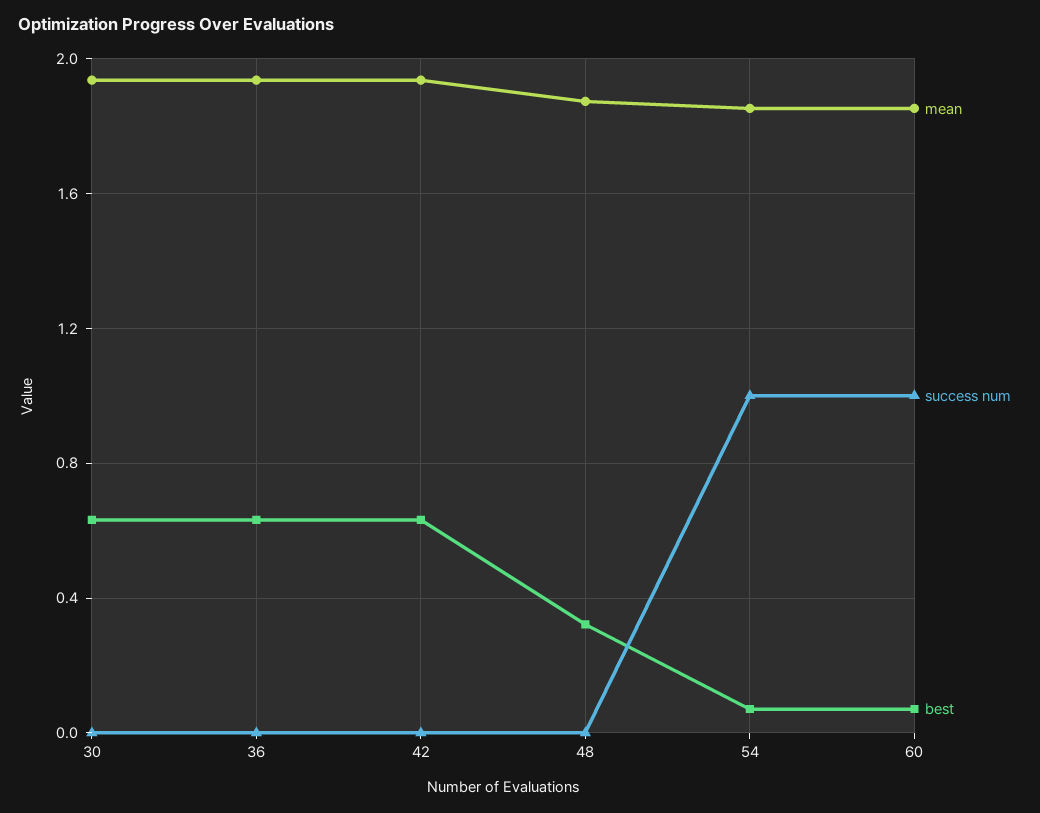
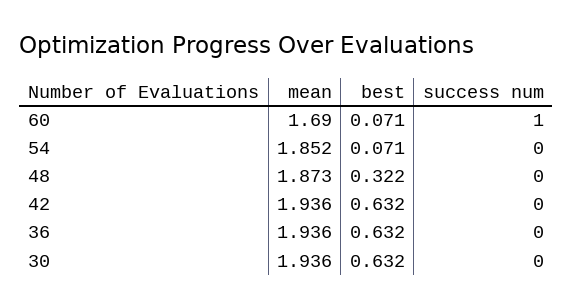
success num, 54: 1 -> 0
mean, 60: 1.85 -> 1.69

